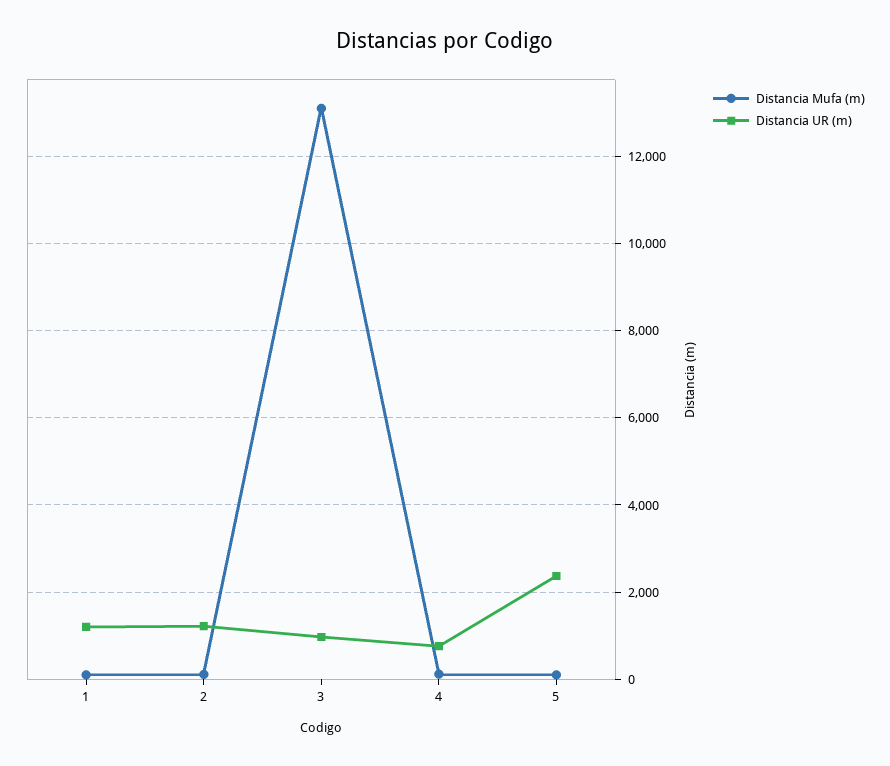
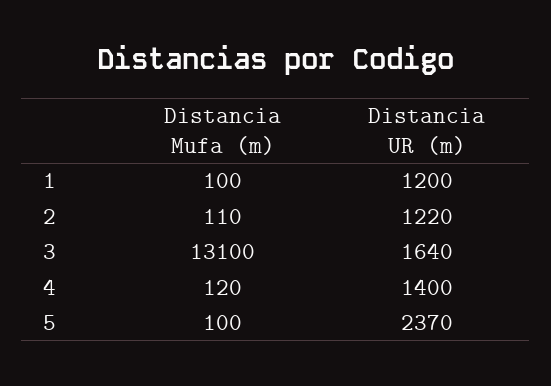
Distancia UR (m), 3: 1000 -> 1640
Distancia UR (m), 4: 800 -> 1400

